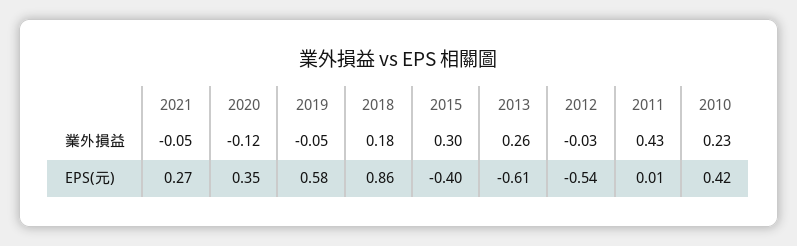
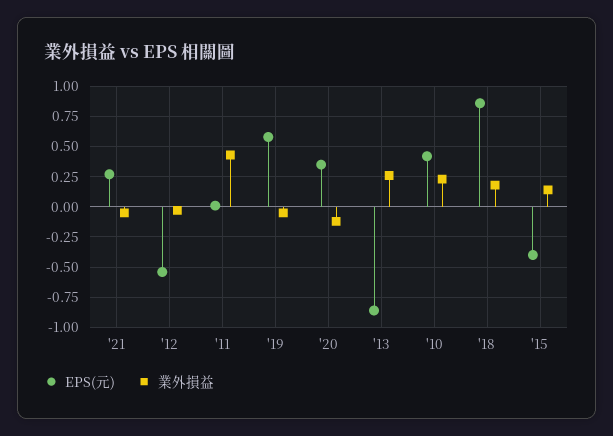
業外損益, 2015: 0.3 -> 0.15
EPS(元), 2013: -0.61 -> -0.85

